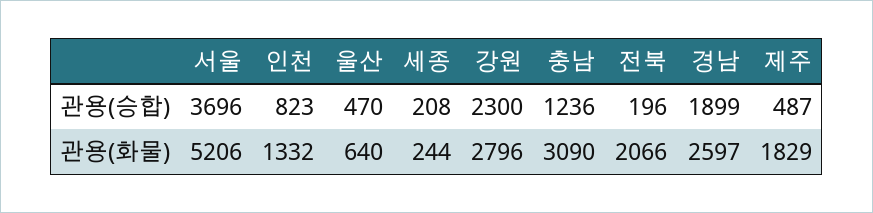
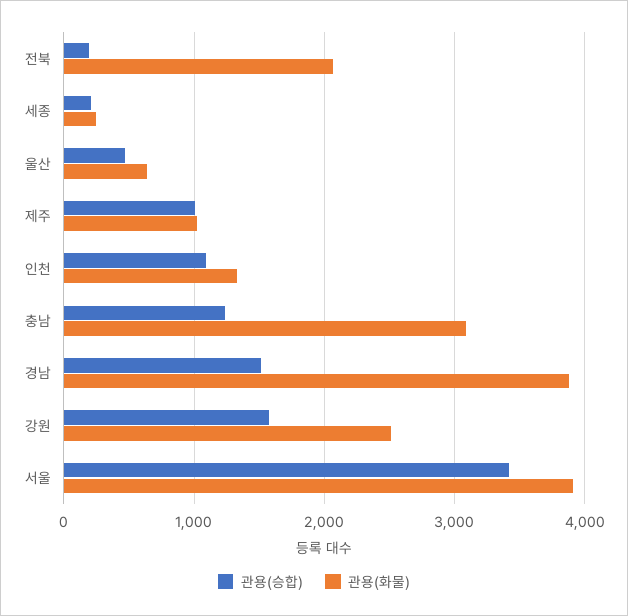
관용(승합), 서울: 3696 -> 3400
관용(승합), 인천: 823 -> 1100
관용(승합), 강원: 2300 -> 1600
관용(승합), 경남: 1899 -> 1500
관용(승합), 제주: 487 -> 1000
관용(화물), 서울: 5206 -> 3900
관용(화물), 강원: 2796 -> 2500
관용(화물), 경남: 2597 -> 3900
관용(화물), 제주: 1829 -> 1000

